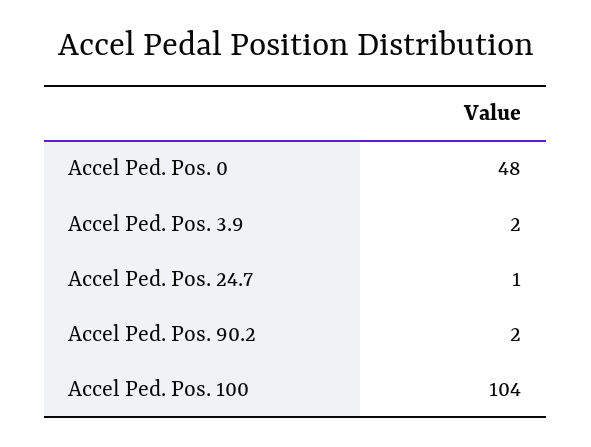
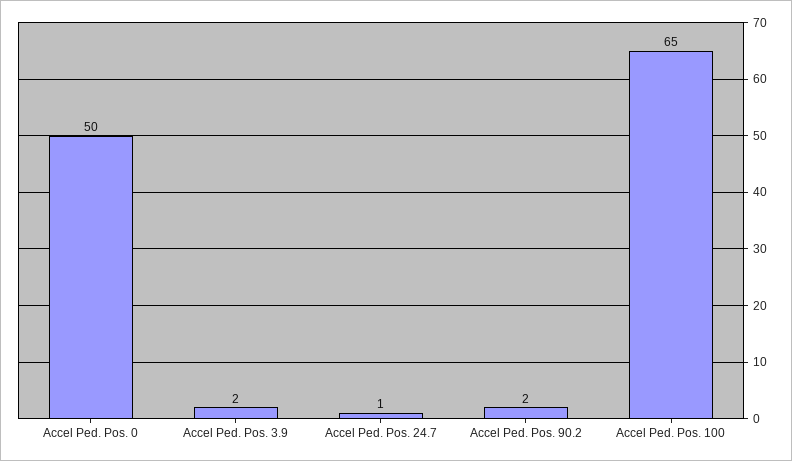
Accel Ped. Pos. 0: 48 -> 50
Accel Ped. Pos. 100: 104 -> 65

